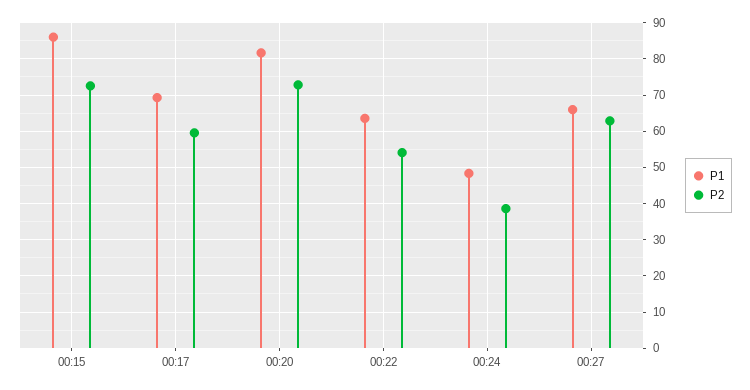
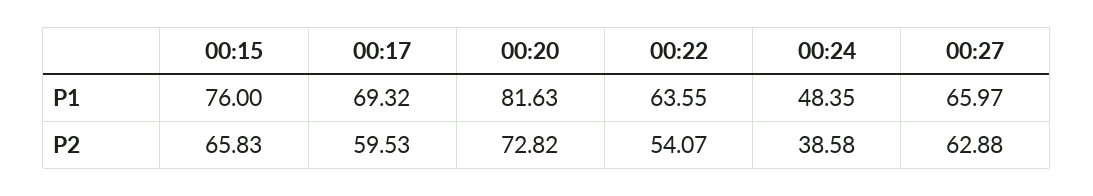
P1, 00:15: 86 -> 76
P2, 00:15: 72 -> 65.83

